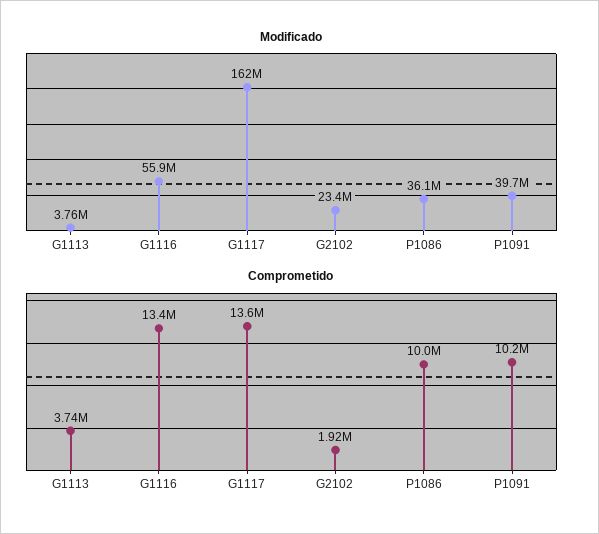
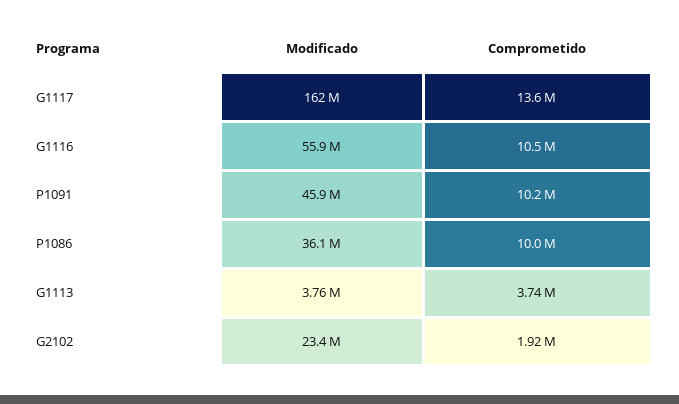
Modificado, P1091: 39700000 -> 45900000
Comprometido, G1116: 13400000 -> 10500000

